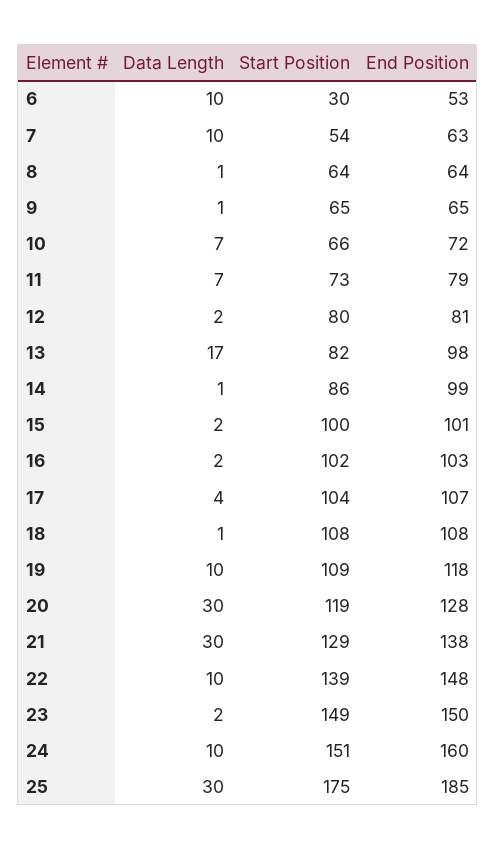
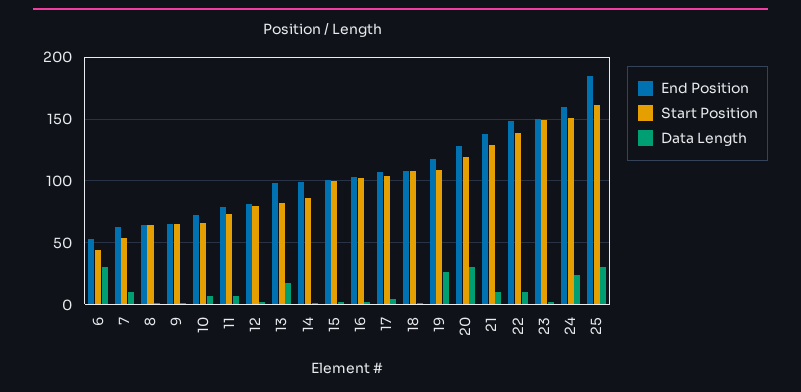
Data Length, 6: 10 -> 30
Start Position, 6: 30 -> 45
Data Length, 19: 10 -> 25
Data Length, 21: 30 -> 10
Data Length, 24: 10 -> 25
Start Position, 25: 175 -> 160

